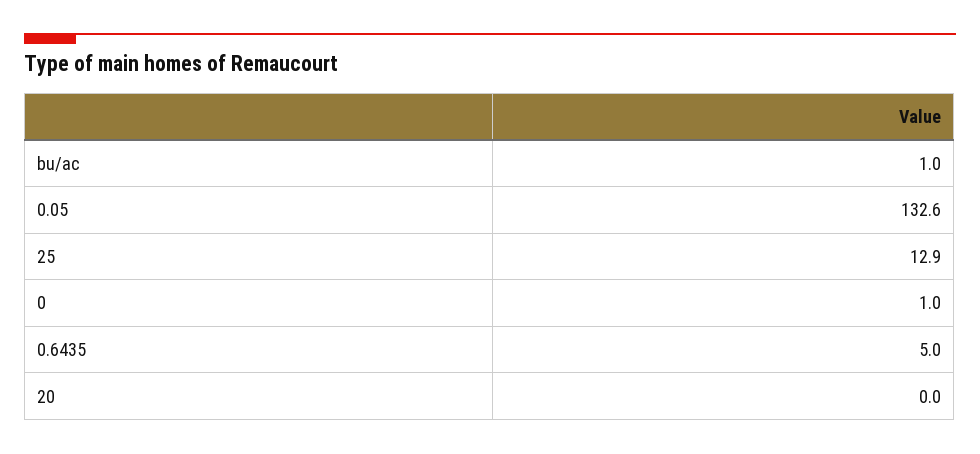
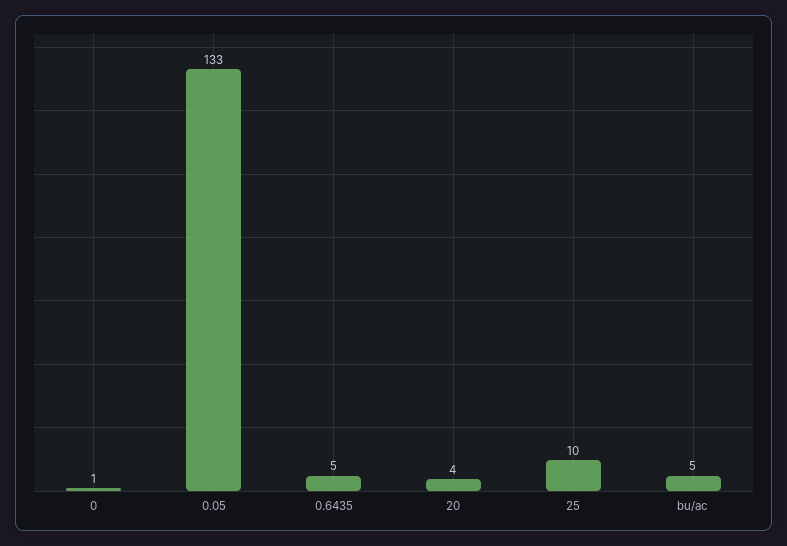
bu/ac: 1 -> 5
25: 12.9 -> 10
20: 0 -> 4

